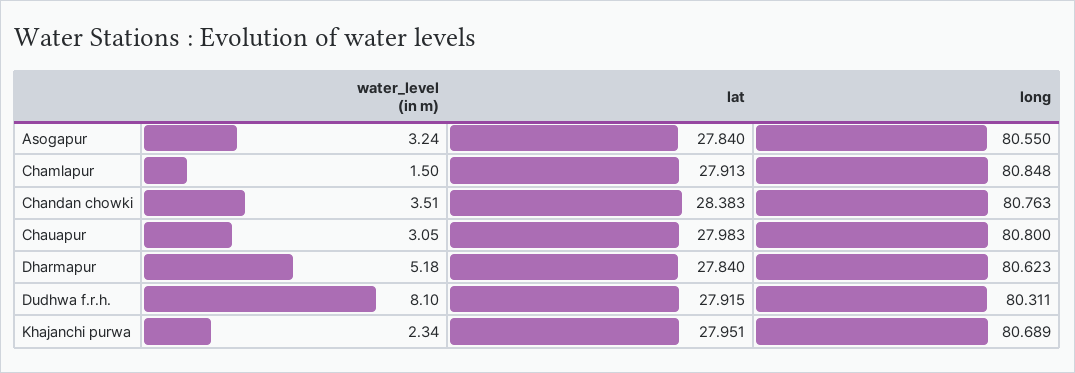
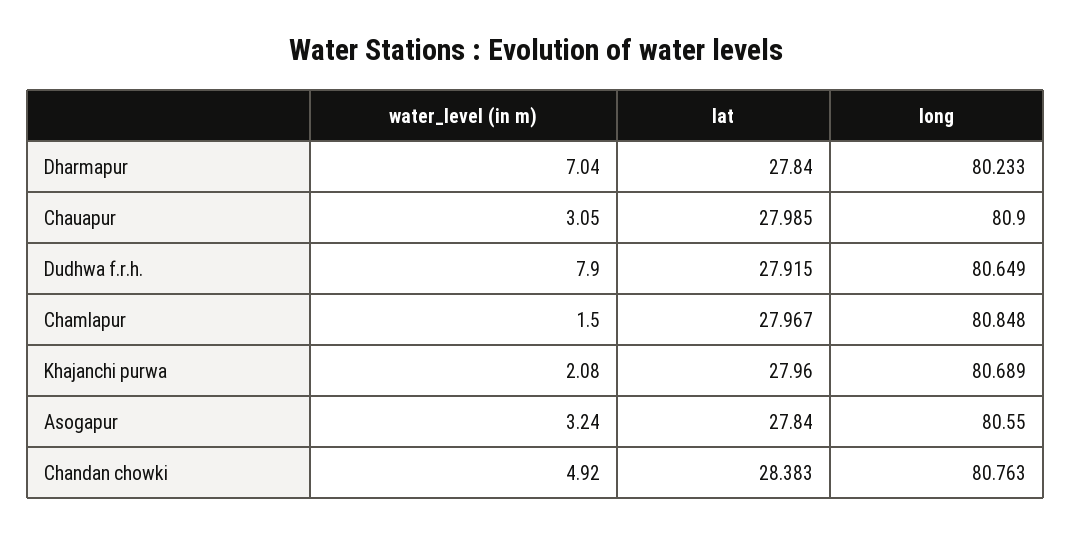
lat, Chamlapur: 27.913 -> 27.967
water_level (in m), Chandan chowki: 3.51 -> 4.92
lat, Chauapur: 27.983 -> 27.985
long, Chauapur: 80.8 -> 80.9
water_level (in m), Dharmapur: 5.18 -> 7.04
long, Dharmapur: 80.623 -> 80.233
water_level (in m), Dudhwa f.r.h.: 8.1 -> 7.9
long, Dudhwa f.r.h.: 80.311 -> 80.649
water_level (in m), Khajanchi purwa: 2.34 -> 2.08
lat, Khajanchi purwa: 27.951 -> 27.96

